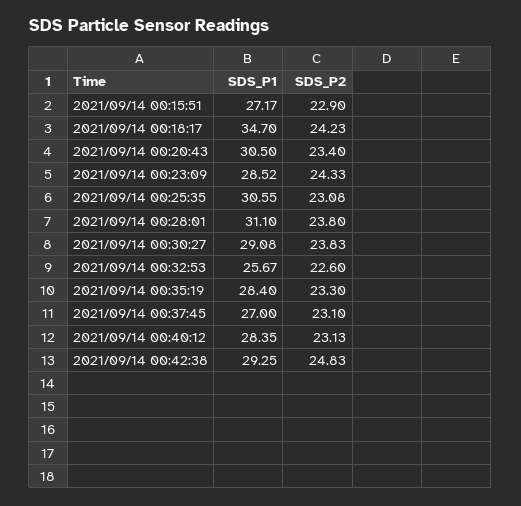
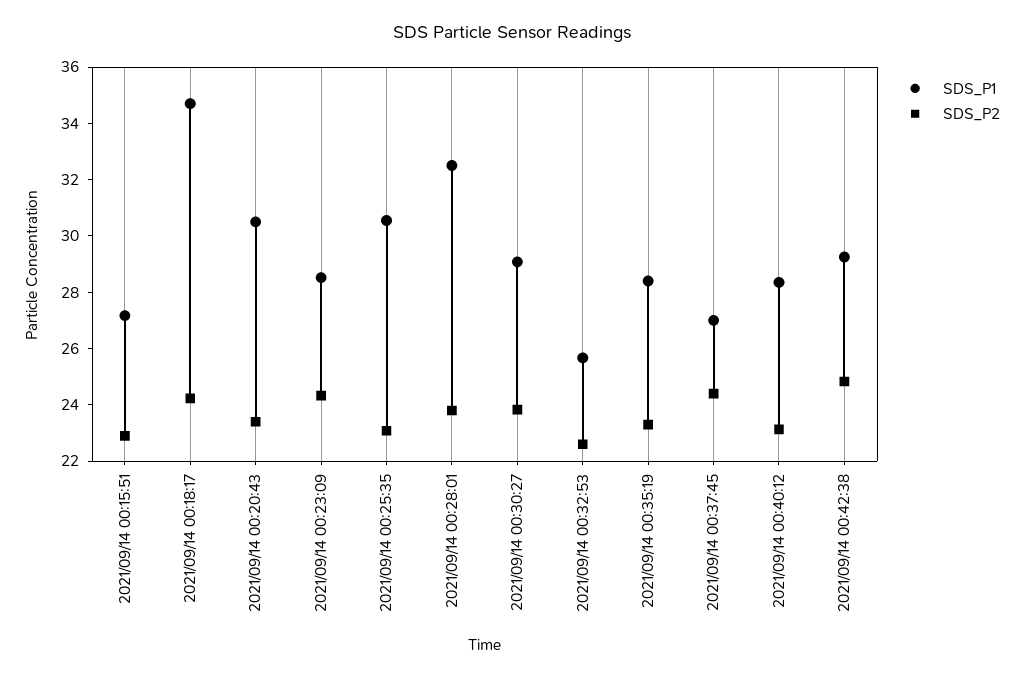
SDS_P1, 2021/09/14 00:28:01: 31.1 -> 32.5
SDS_P2, 2021/09/14 00:37:45: 23.1 -> 24.5

